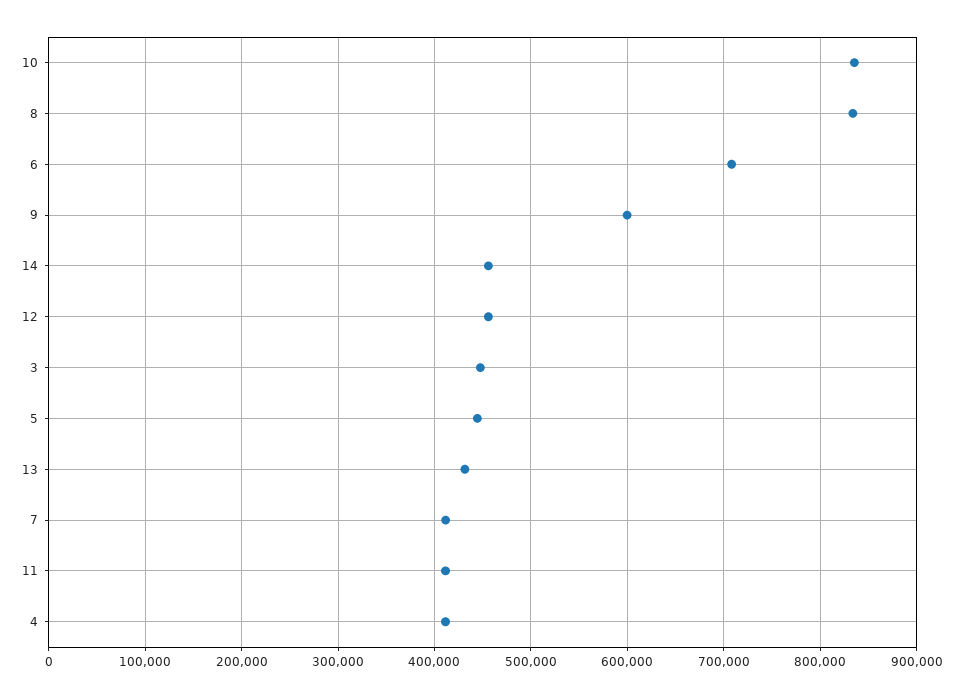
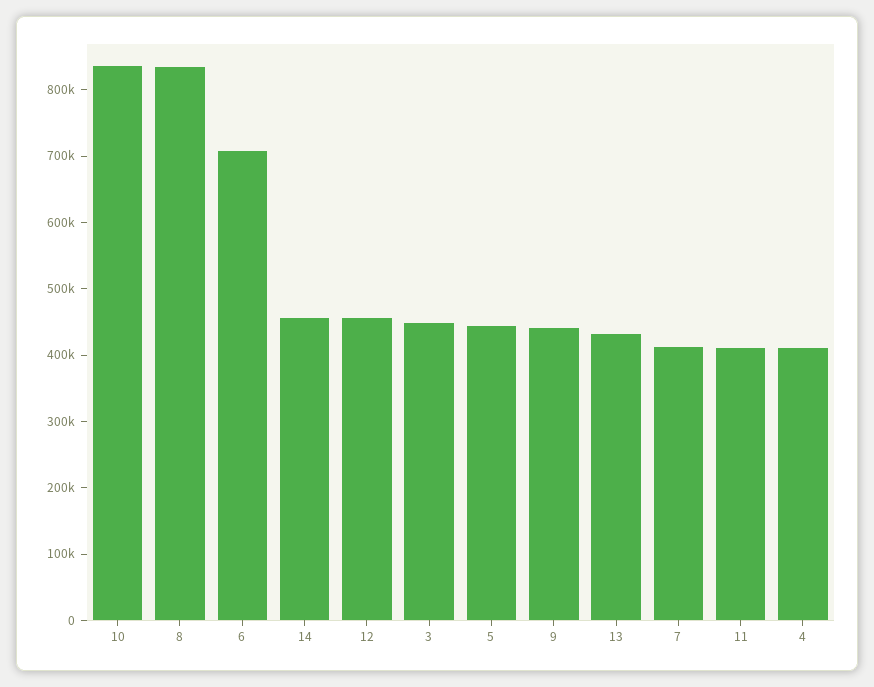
9: 600000 -> 440000

